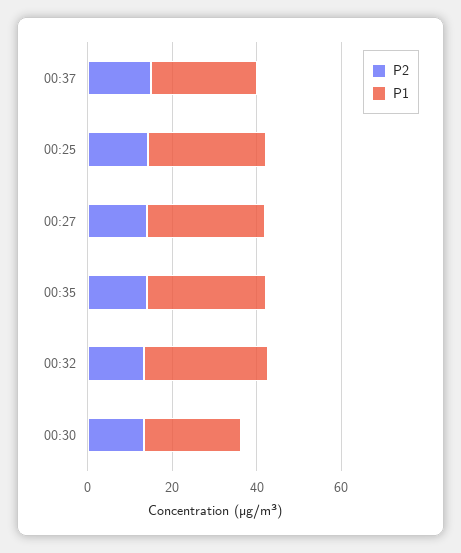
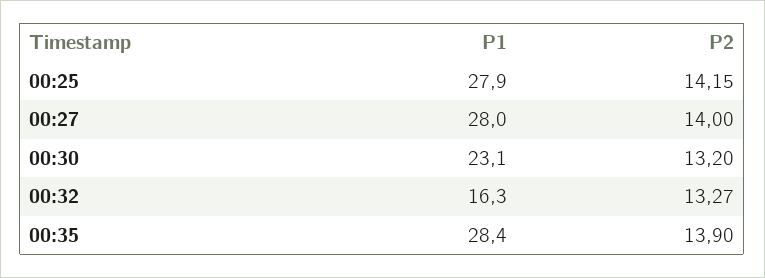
P2, 00:37: 15 -> none
P1, 00:37: 25 -> none
P1, 00:32: 30 -> 16.3

